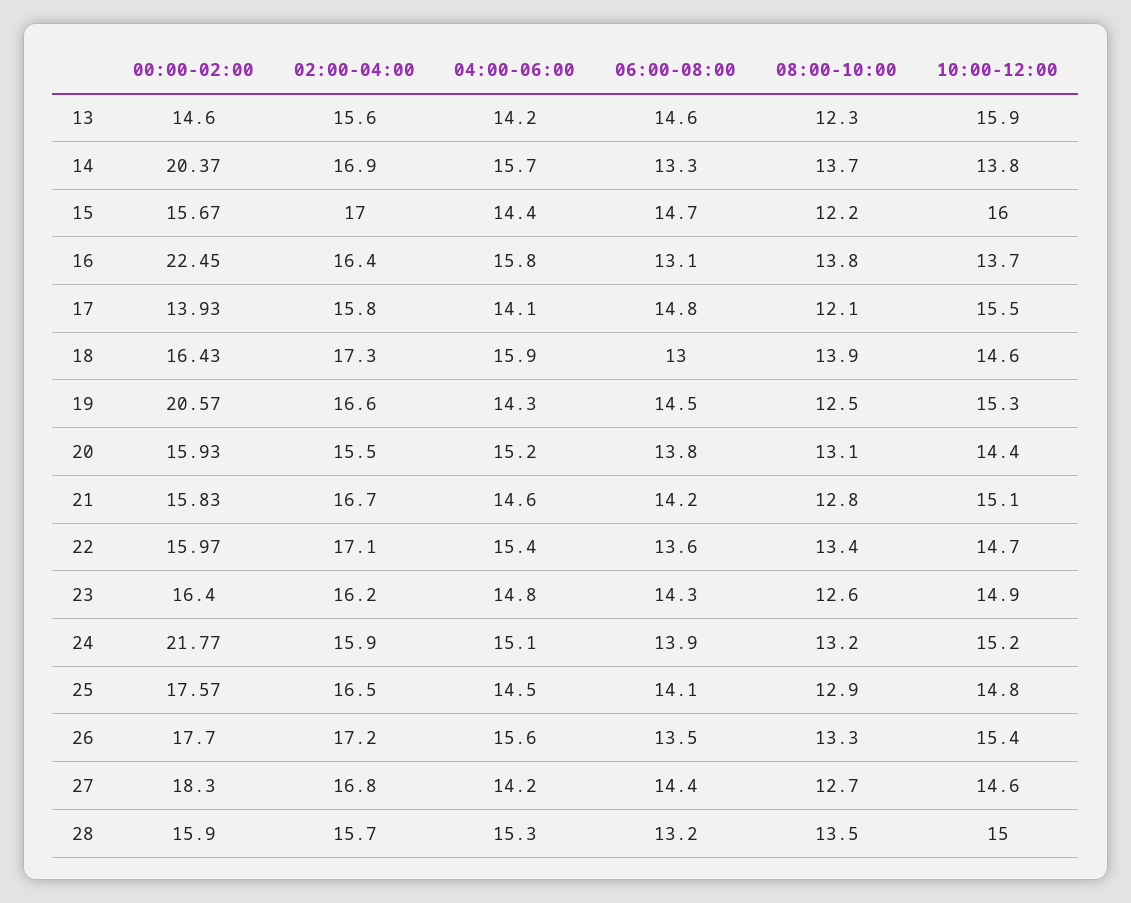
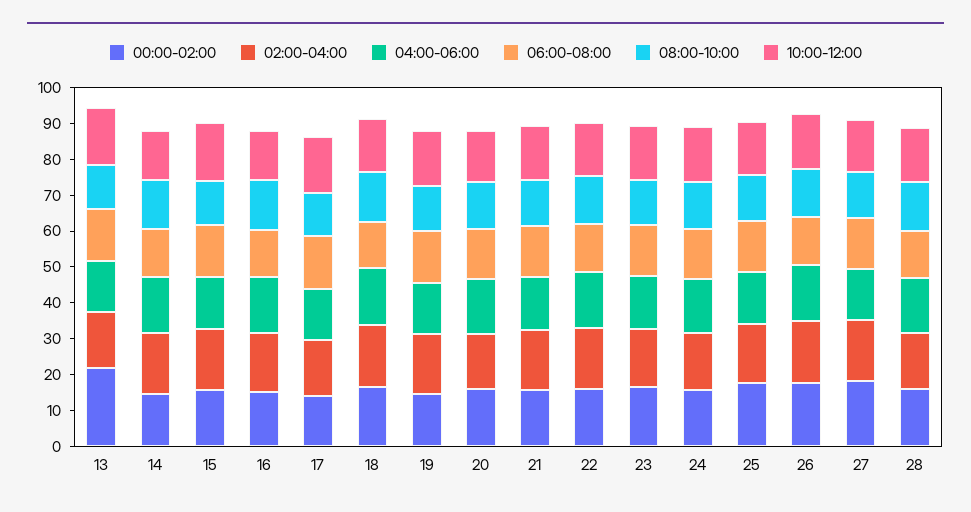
00:00-02:00, 13: 14.6 -> 22.5
00:00-02:00, 14: 20.37 -> 15
00:00-02:00, 16: 22.45 -> 15
00:00-02:00, 19: 20.57 -> 15
00:00-02:00, 24: 21.77 -> 15

